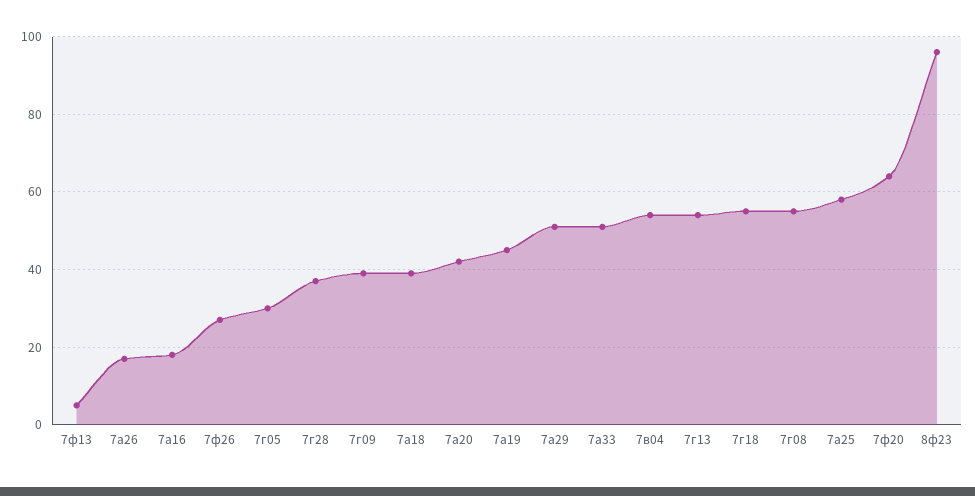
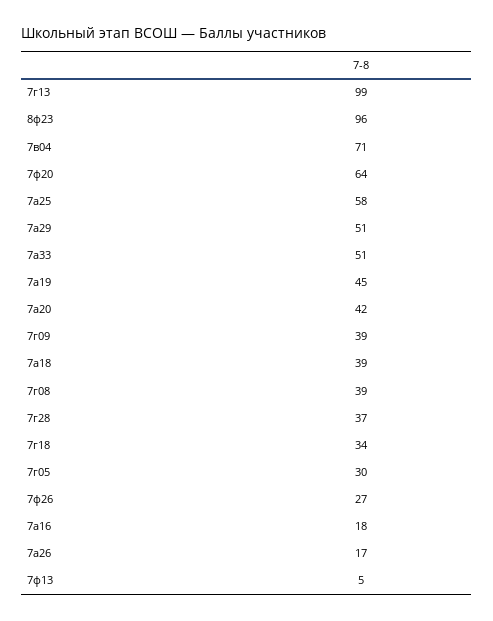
7в04: 55 -> 71
7г13: 55 -> 99
7г18: 55 -> 34
7г08: 55 -> 39

